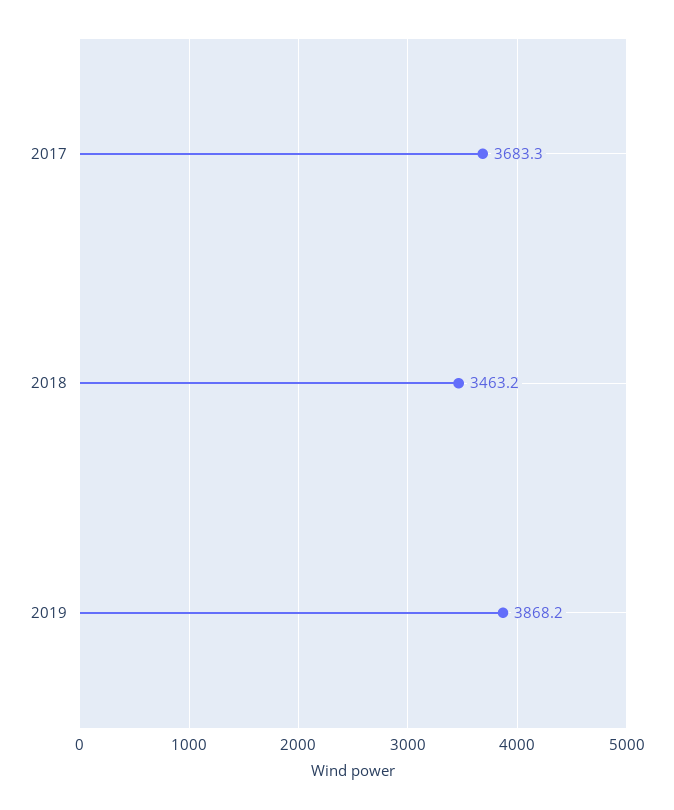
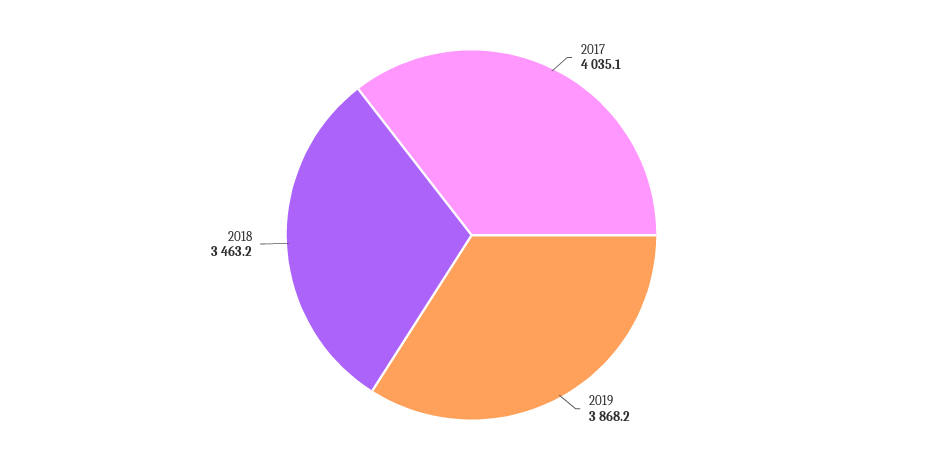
2017: 3683.3 -> 4035.1

